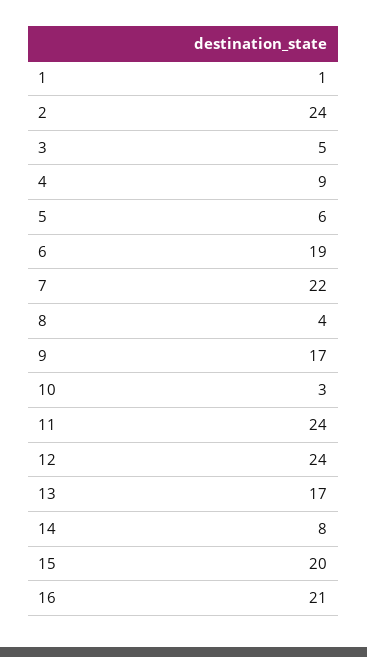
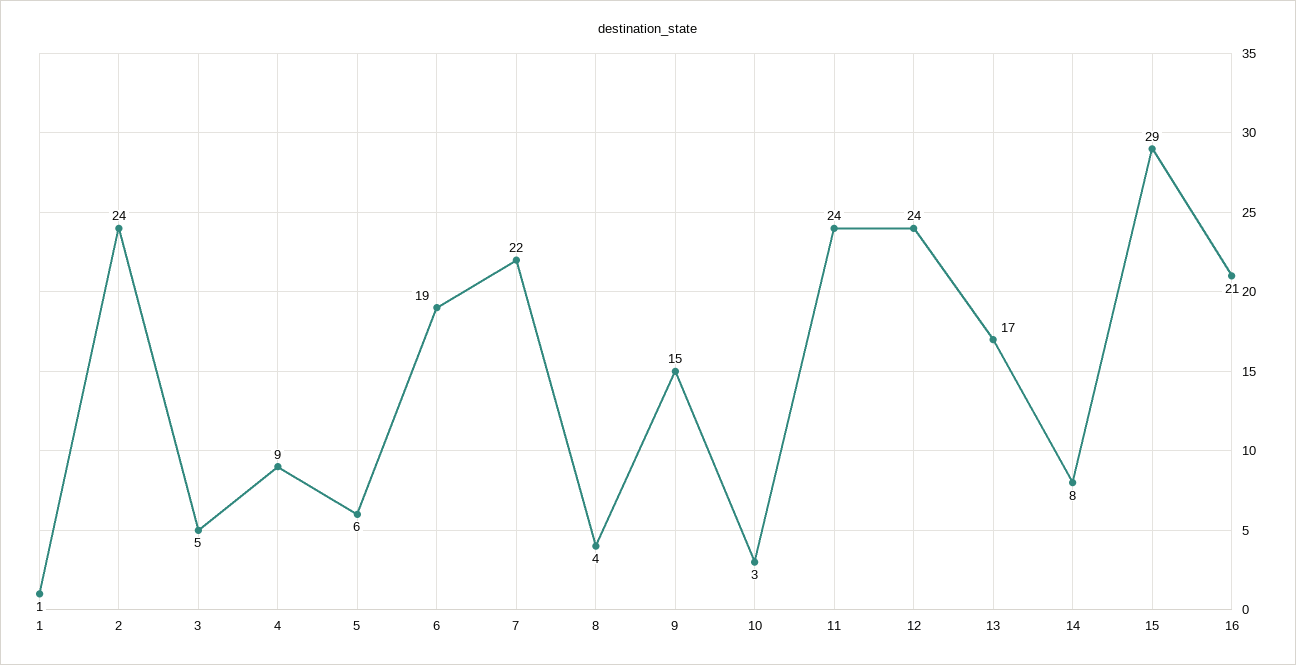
9: 17 -> 15
15: 20 -> 29

